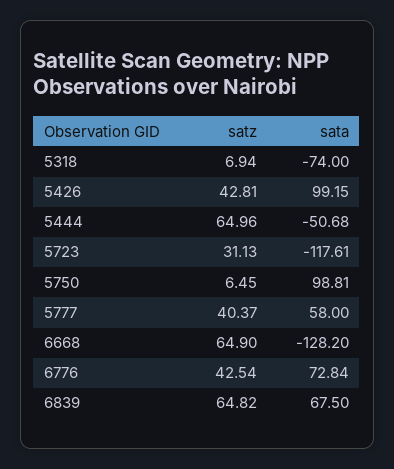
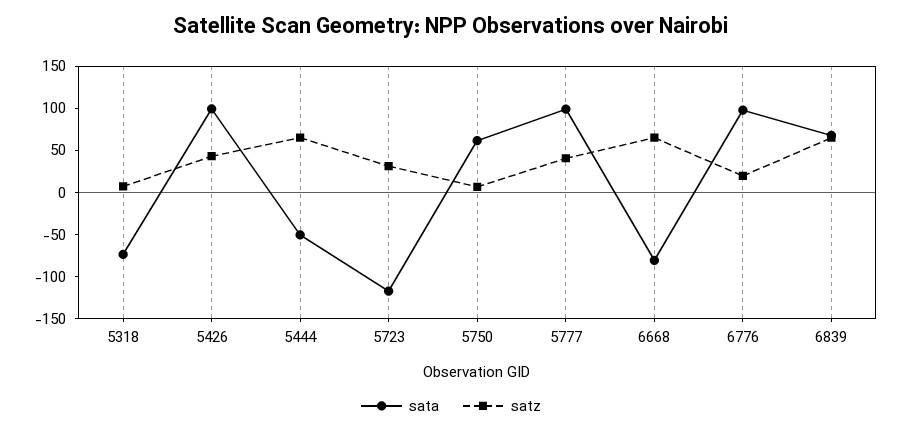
sata, 5750: 98.81 -> 60
sata, 5777: 58 -> 100
sata, 6668: -128.2 -> -80
satz, 6776: 42.54 -> 20
sata, 6776: 72.84 -> 100

